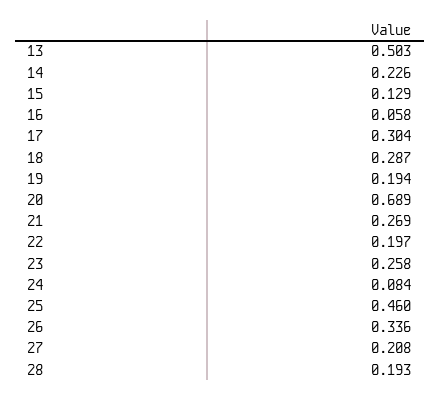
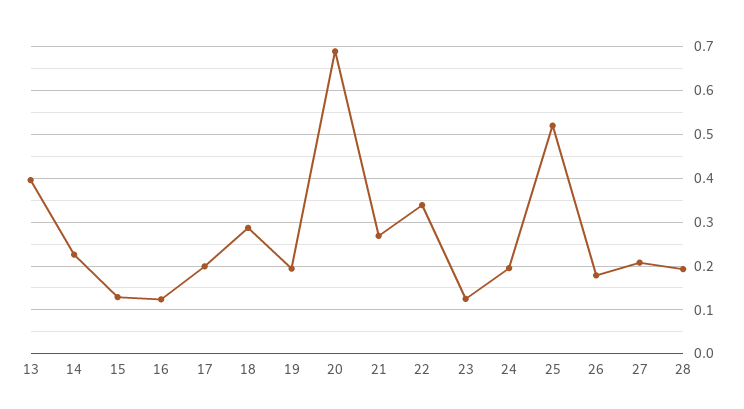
13: 0.503 -> 0.4
16: 0.058 -> 0.12
17: 0.304 -> 0.2
22: 0.197 -> 0.34
23: 0.258 -> 0.12
24: 0.084 -> 0.2
25: 0.46 -> 0.52
26: 0.336 -> 0.18

